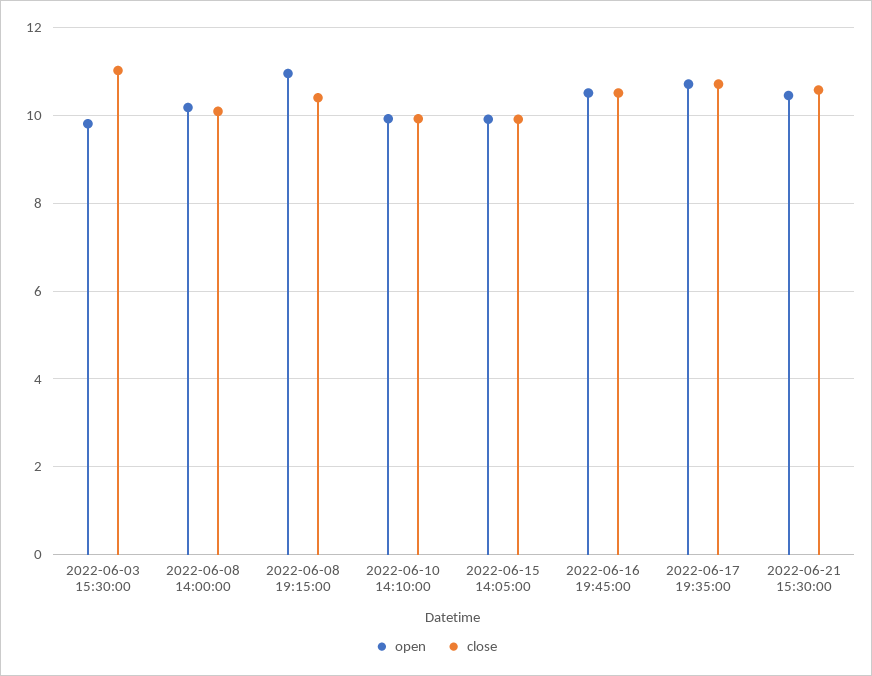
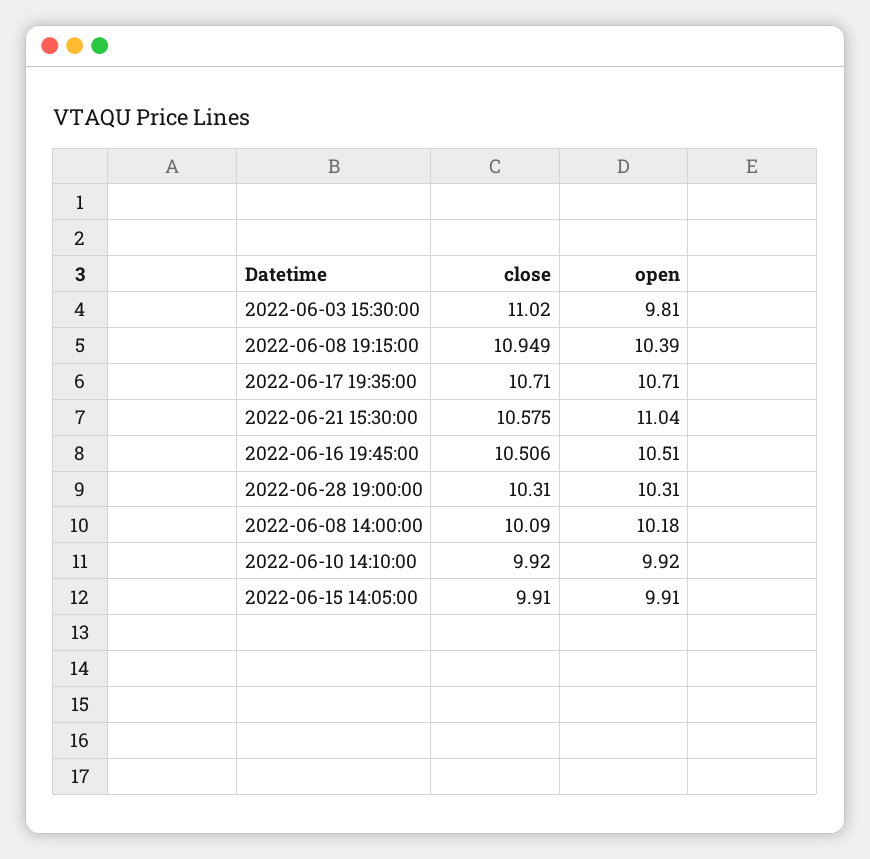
open, 2022-06-08 19:15:00: 11 -> 10.39
close, 2022-06-08 19:15:00: 10.4 -> 10.949
open, 2022-06-21 15:30:00: 10.4 -> 11.04
close, 2022-06-28 19:00:00: none -> 10.31
open, 2022-06-28 19:00:00: none -> 10.31

